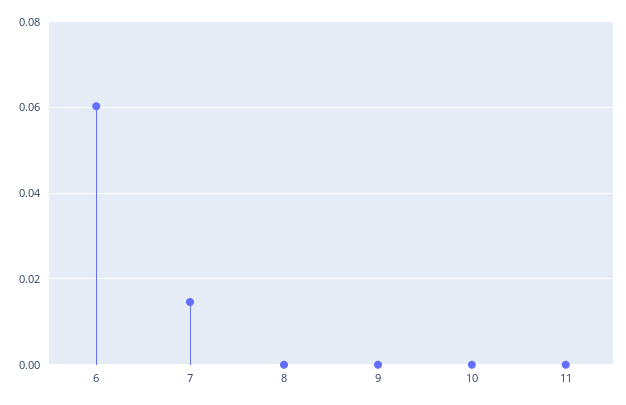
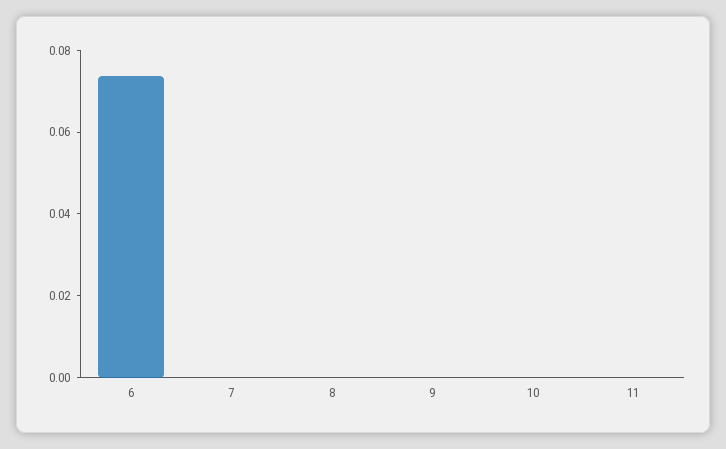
6: 0.06 -> 0.075
7: 0.014 -> 0

